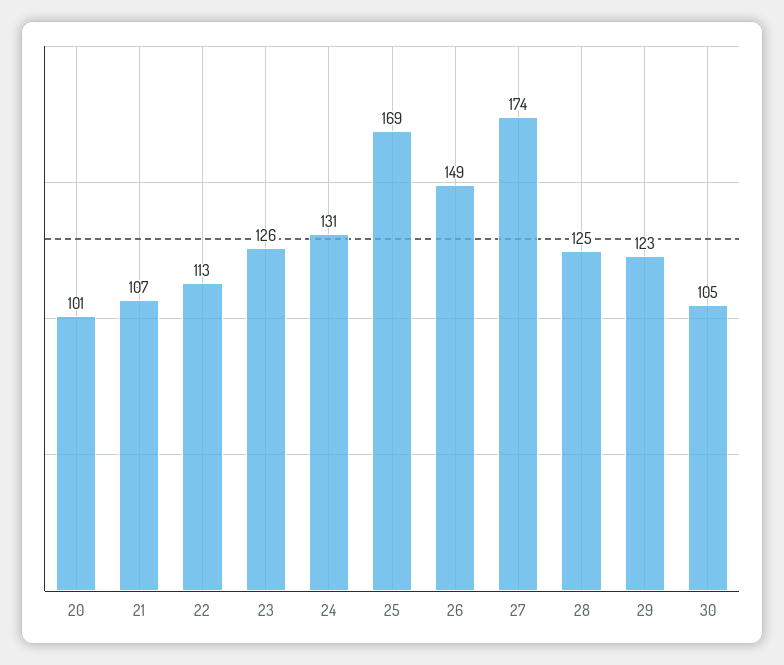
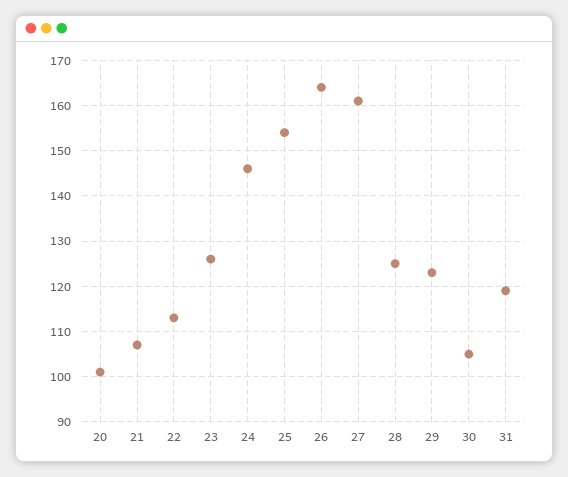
24: 131 -> 145
25: 169 -> 155
26: 149 -> 165
27: 174 -> 160
31: none -> 120

